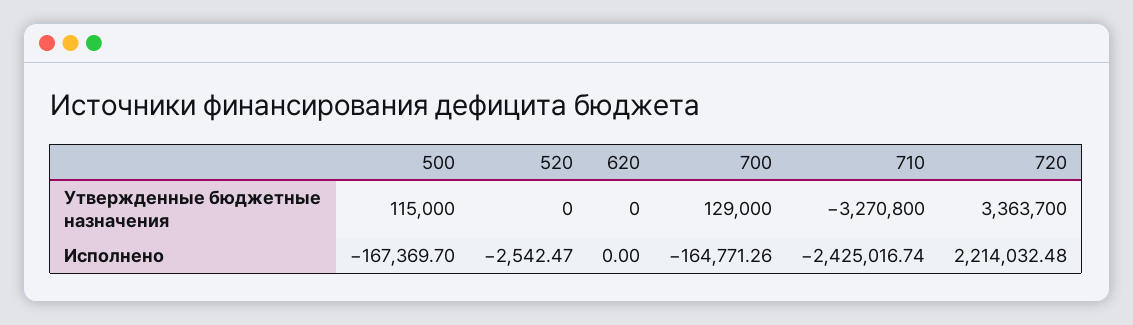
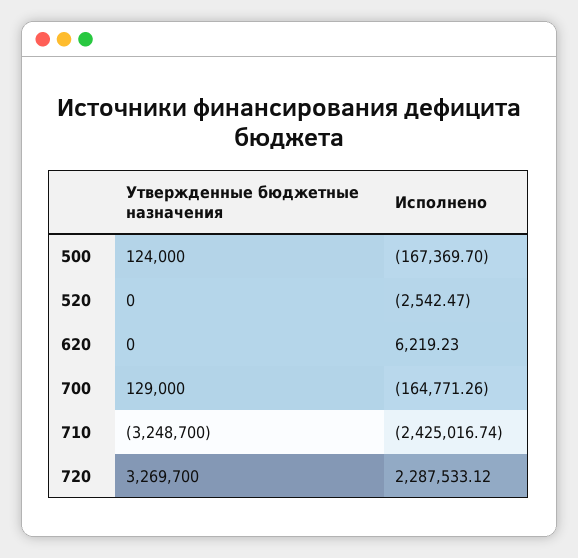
500, Утвержденные бюджетные назначения: 115000 -> 124000
710, Утвержденные бюджетные назначения: -3270800 -> -3248700
720, Утвержденные бюджетные назначения: 3363700 -> 3269700
620, Исполнено: 0 -> 6219.23
720, Исполнено: 2214032.48 -> 2287533.12

